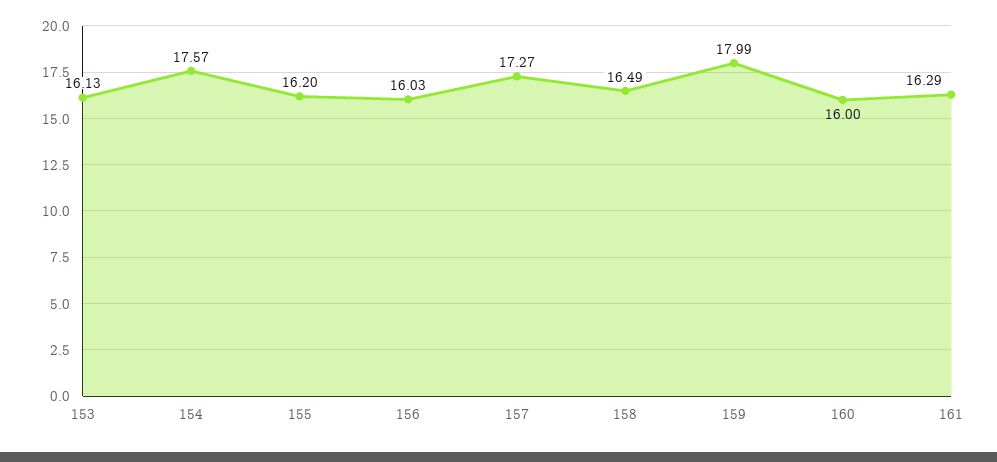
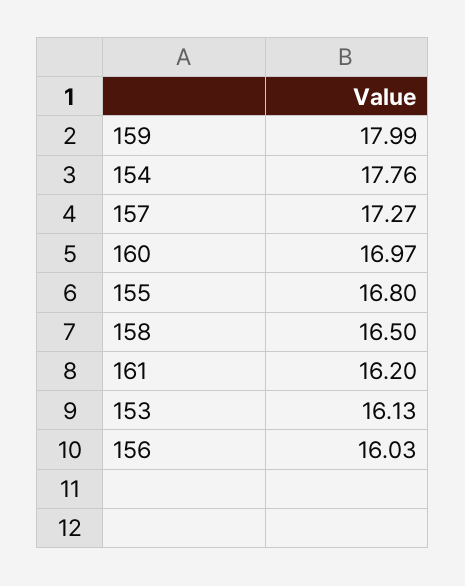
154: 17.57 -> 17.76
155: 16.2 -> 16.8
158: 16.49 -> 16.5
160: 16 -> 16.97
161: 16.29 -> 16.2

